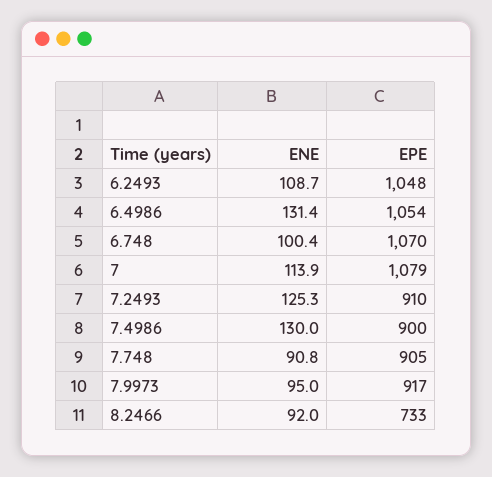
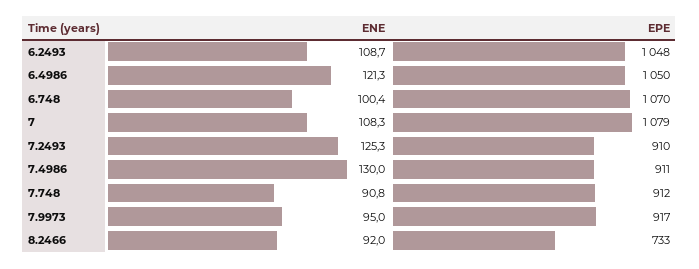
ENE, 6.4986: 131.4 -> 121.3
EPE, 6.4986: 1054 -> 1050
ENE, 7: 113.9 -> 108.3
EPE, 7.4986: 900 -> 911
EPE, 7.748: 905 -> 912

